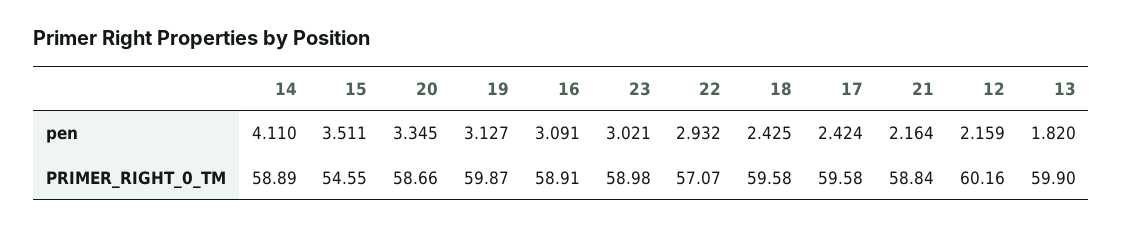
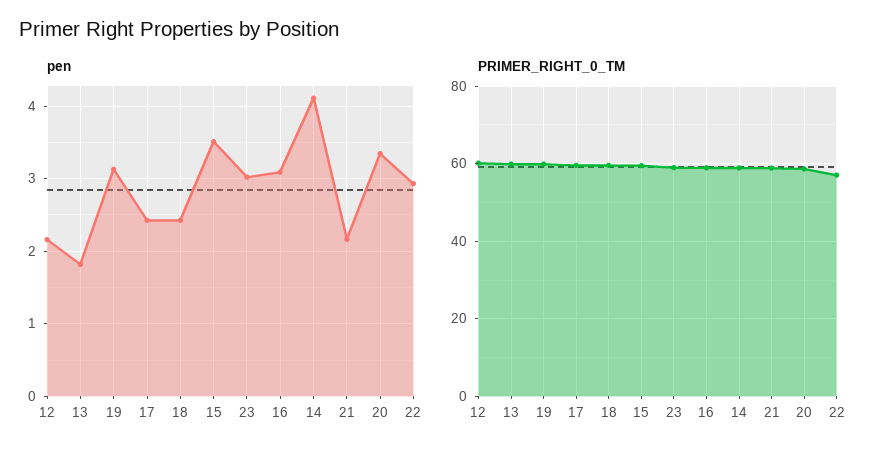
PRIMER_RIGHT_0_TM, 15: 54.55 -> 60

